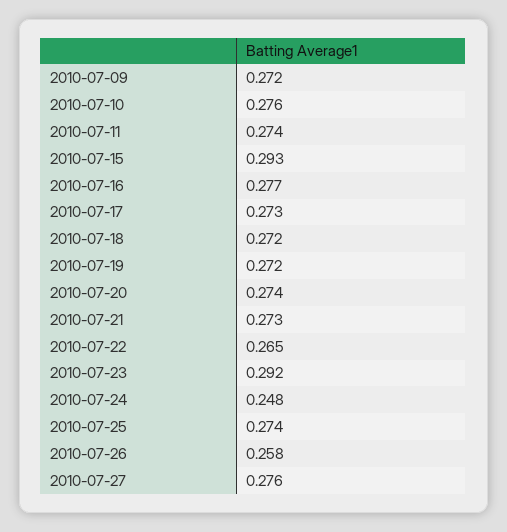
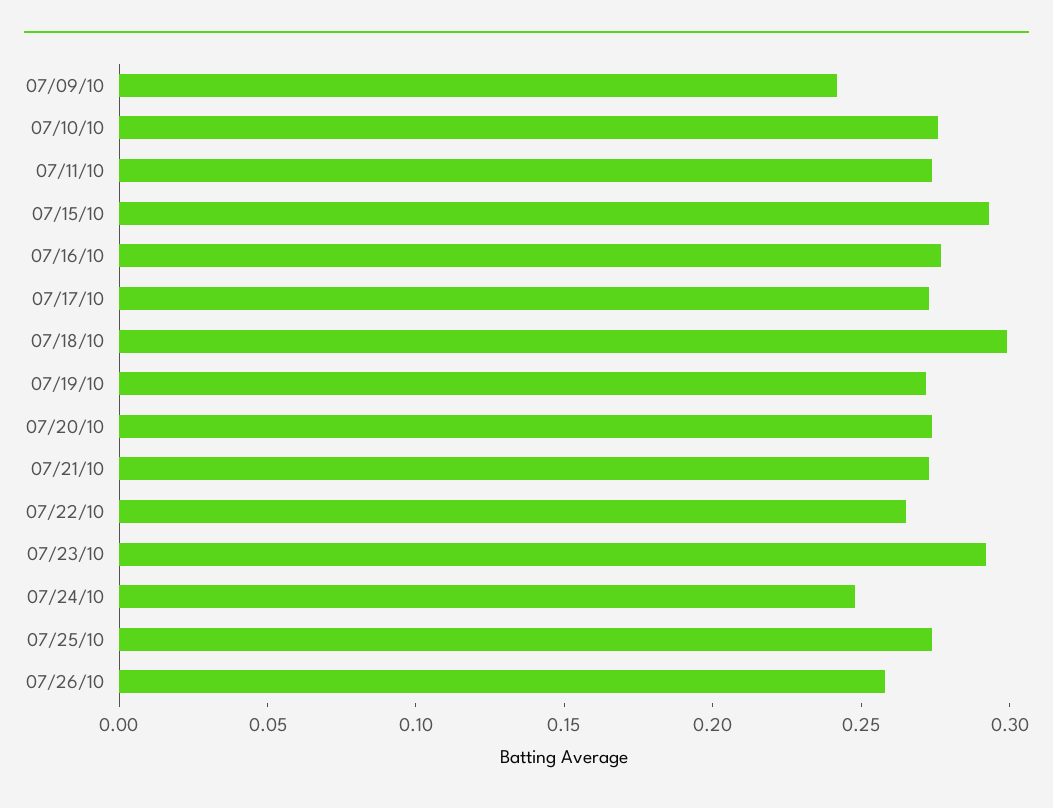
2010-07-09: 0.272 -> 0.24
2010-07-18: 0.272 -> 0.3
2010-07-27: 0.276 -> none

